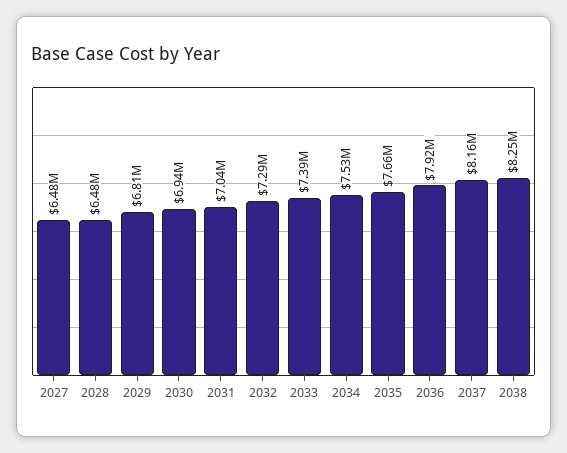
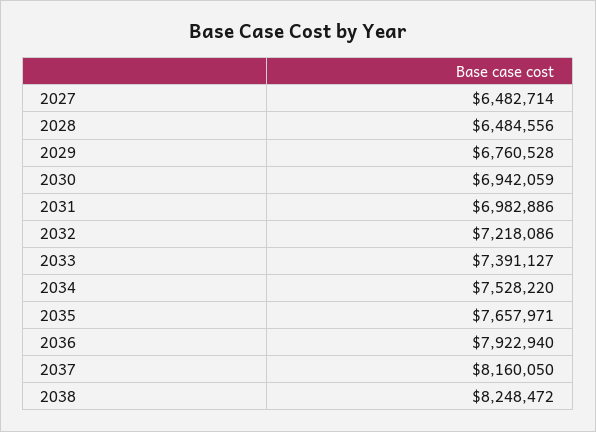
2029: 6810000 -> 6760528
2031: 7040000 -> 6982886
2032: 7290000 -> 7218086

